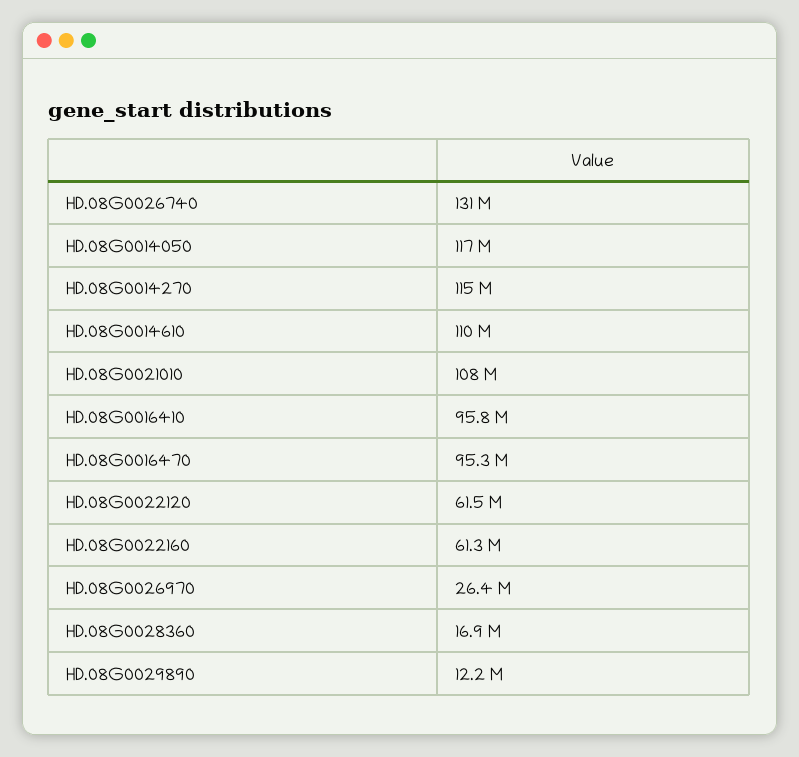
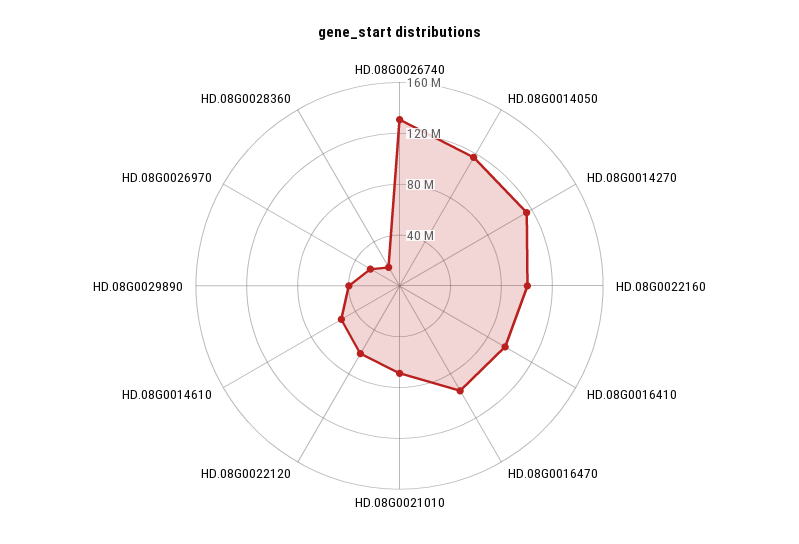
HD.08G0014610: 110000000 -> 50000000
HD.08G0021010: 108000000 -> 70000000
HD.08G0022160: 61300000 -> 100000000
HD.08G0029890: 12200000 -> 40000000

